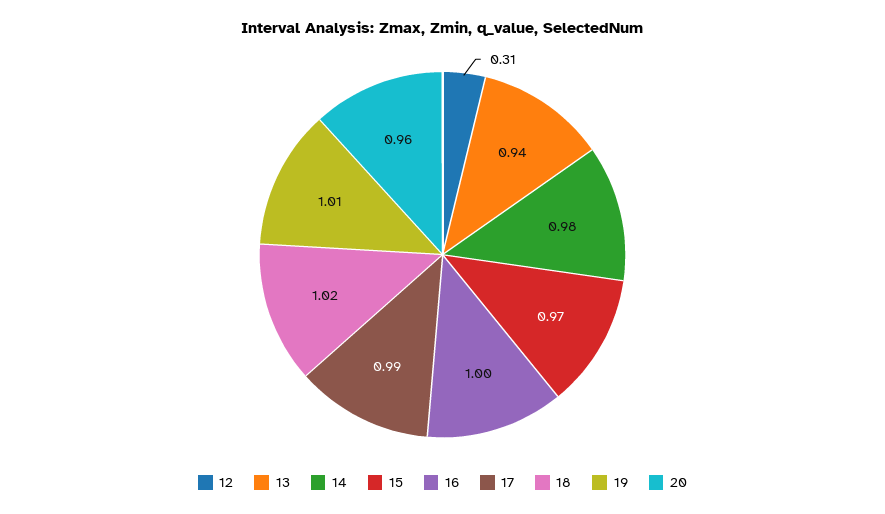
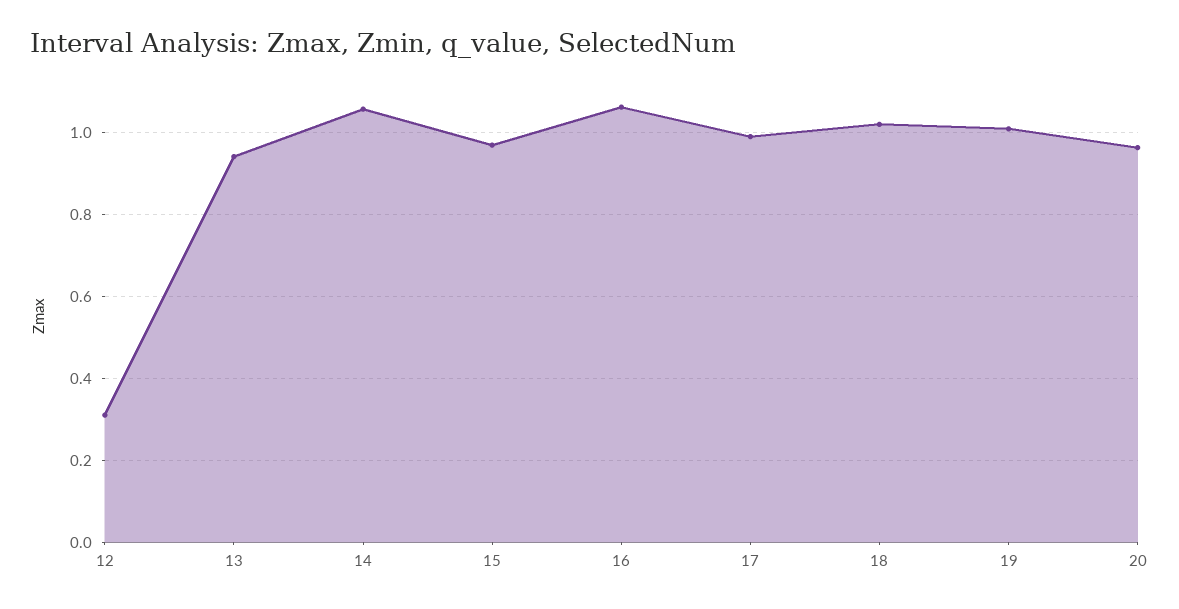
14: 0.98 -> 1.06
16: 1 -> 1.06

